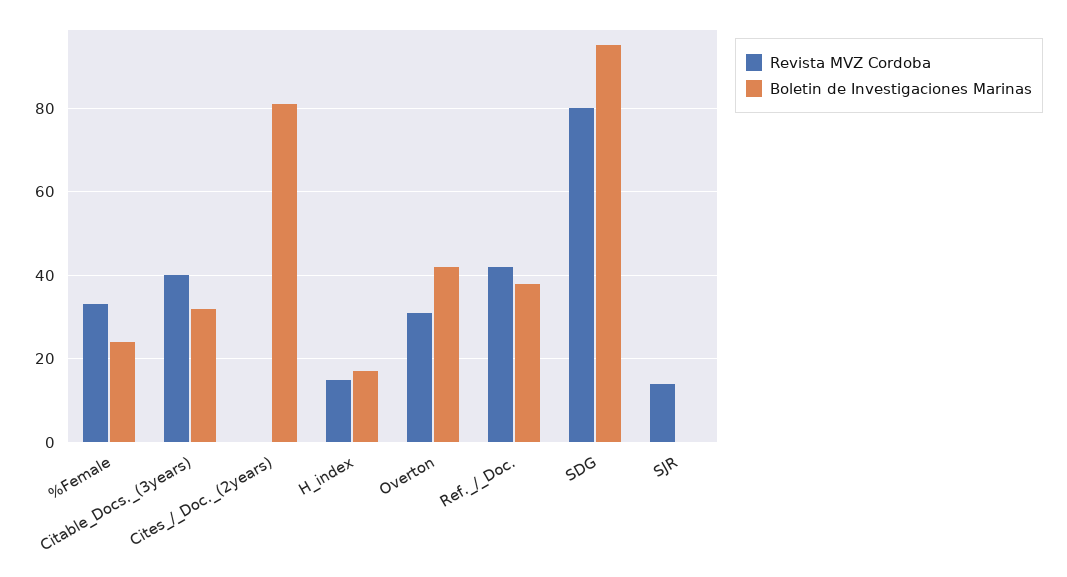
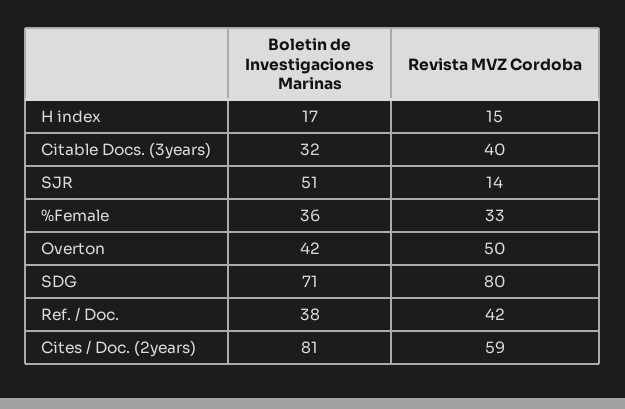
Boletin de Investigaciones Marinas, %Female: 25 -> 36
Revista MVZ Cordoba, Cites_/_Doc._(2years): 0 -> 59
Revista MVZ Cordoba, Overton: 30 -> 50
Boletin de Investigaciones Marinas, SDG: 95 -> 71
Boletin de Investigaciones Marinas, SJR: 0 -> 51

